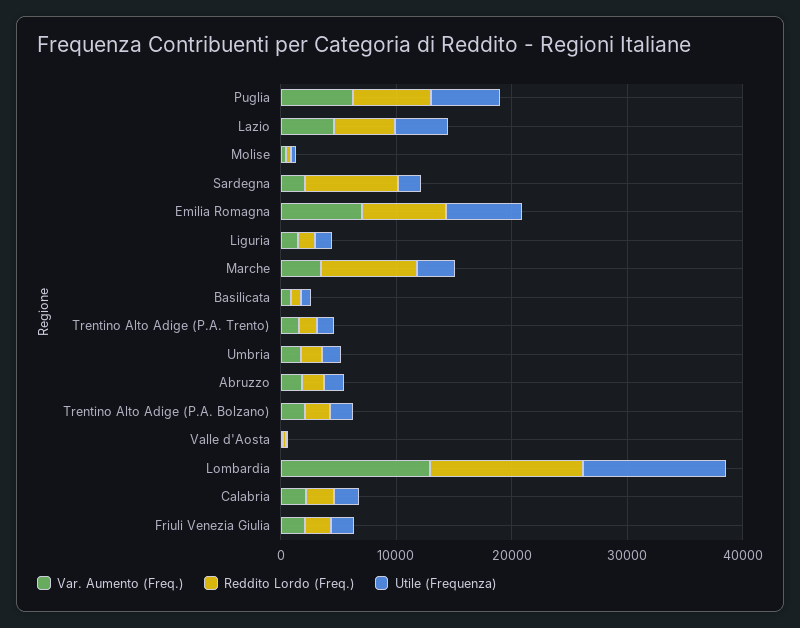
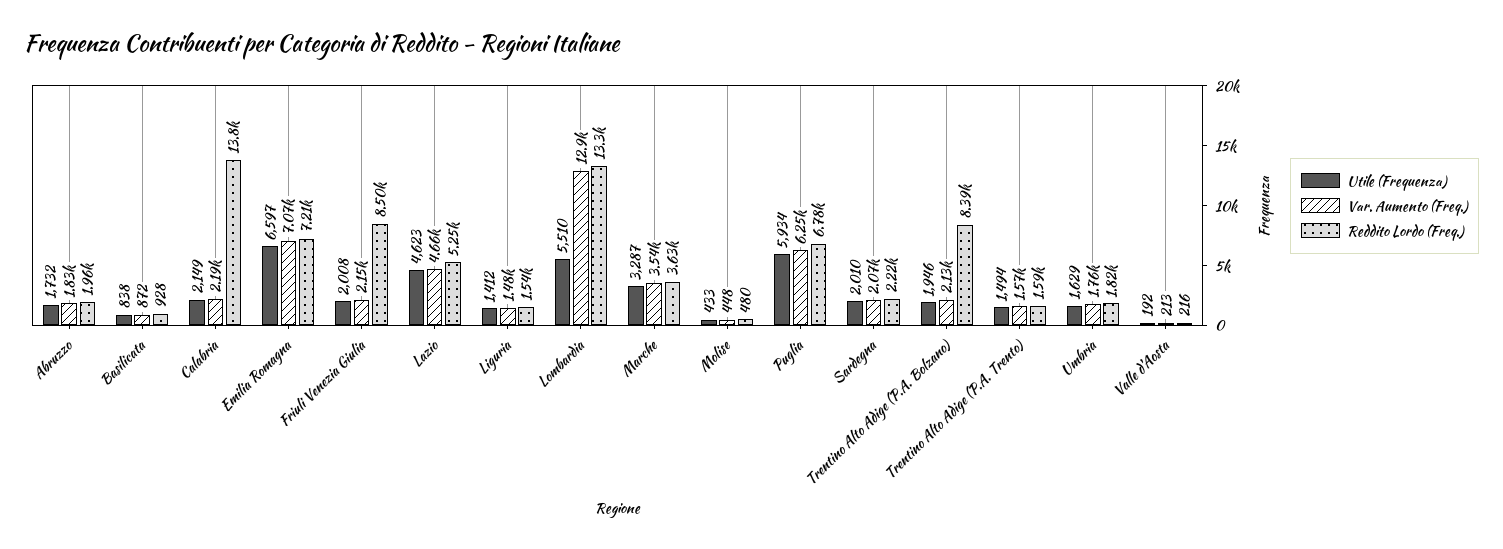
Reddito Lordo (Freq.), Sardegna: 8000 -> 2220
Reddito Lordo (Freq.), Marche: 8000 -> 3630
Reddito Lordo (Freq.), Trentino Alto Adige (P.A. Bolzano): 2000 -> 8390
Utile (Frequenza), Lombardia: 12000 -> 5510
Reddito Lordo (Freq.), Calabria: 2000 -> 13800
Reddito Lordo (Freq.), Friuli Venezia Giulia: 2000 -> 8500

